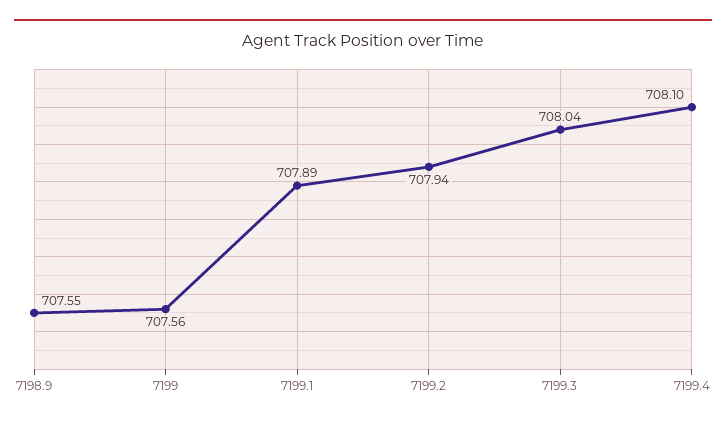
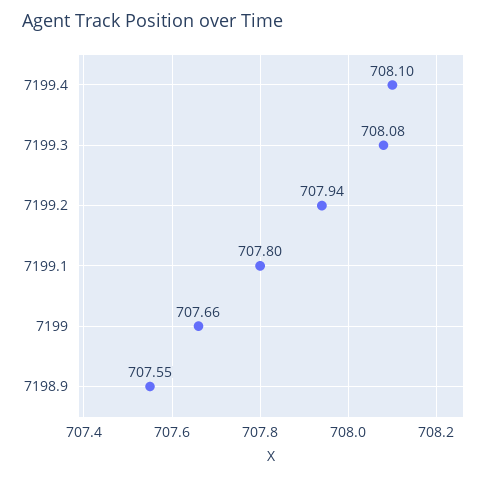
7199: 707.56 -> 707.66
7199.1: 707.89 -> 707.8
7199.3: 708.04 -> 708.08

